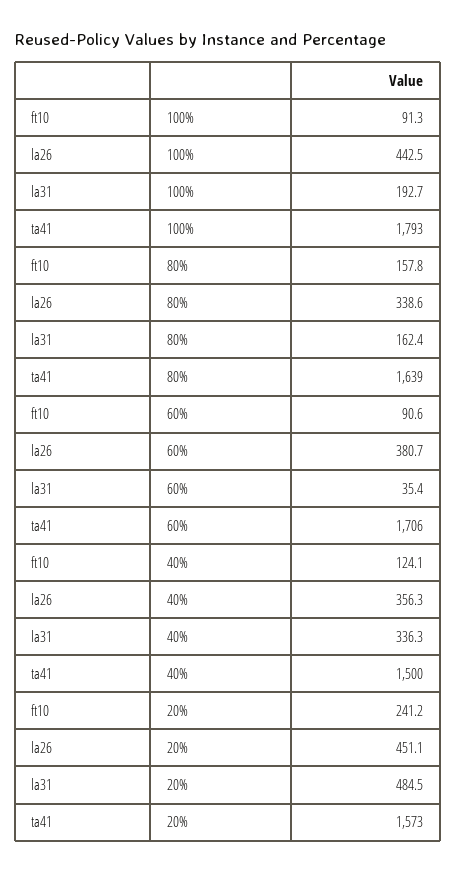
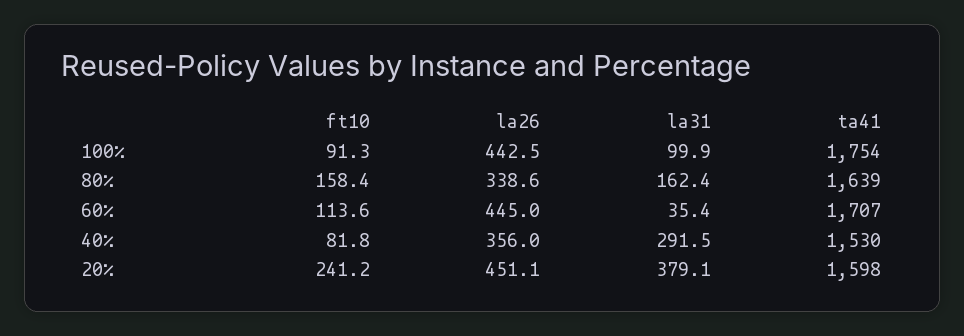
la31, 100%: 192.7 -> 99.9
ta41, 100%: 1793 -> 1754
ft10, 80%: 157.8 -> 158.4
ft10, 60%: 90.6 -> 113.6
la26, 60%: 380.7 -> 445
ta41, 60%: 1706 -> 1707
ft10, 40%: 124.1 -> 81.8
la26, 40%: 356.3 -> 356
la31, 40%: 336.3 -> 291.5
ta41, 40%: 1500 -> 1530
la31, 20%: 484.5 -> 379.1
ta41, 20%: 1573 -> 1598

